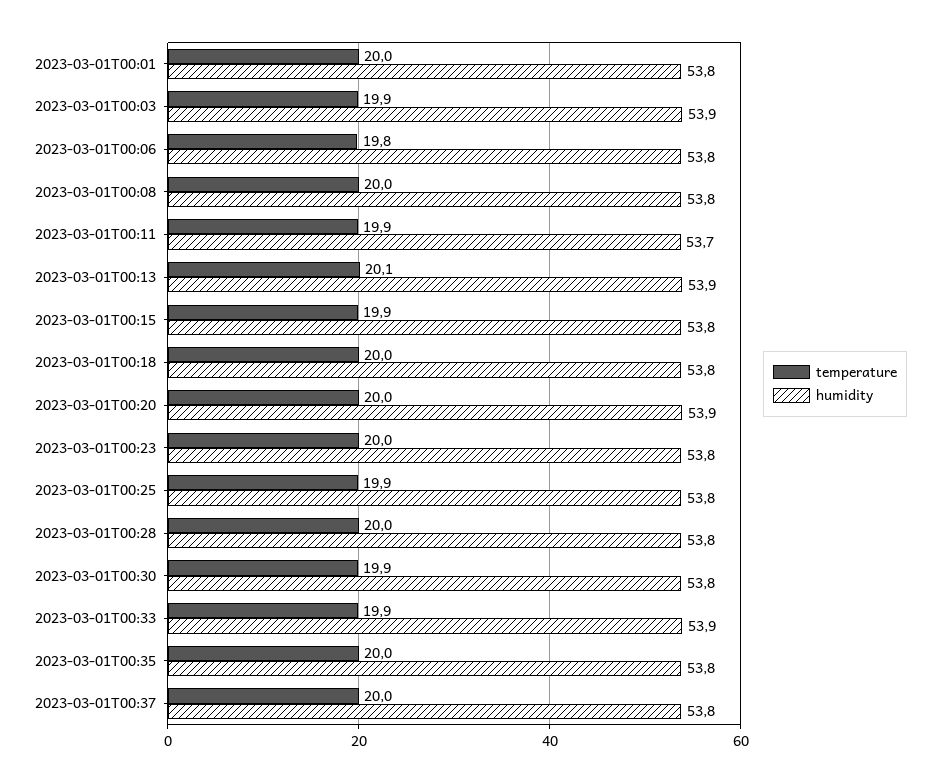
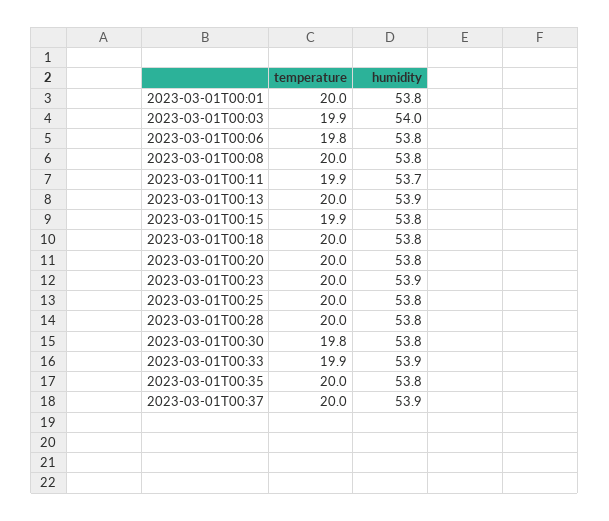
humidity, 2023-03-01T00:03: 53.9 -> 54
temperature, 2023-03-01T00:13: 20.1 -> 20
humidity, 2023-03-01T00:20: 53.9 -> 53.8
humidity, 2023-03-01T00:23: 53.8 -> 53.9
temperature, 2023-03-01T00:25: 19.9 -> 20
temperature, 2023-03-01T00:30: 19.9 -> 19.8
humidity, 2023-03-01T00:37: 53.8 -> 53.9

